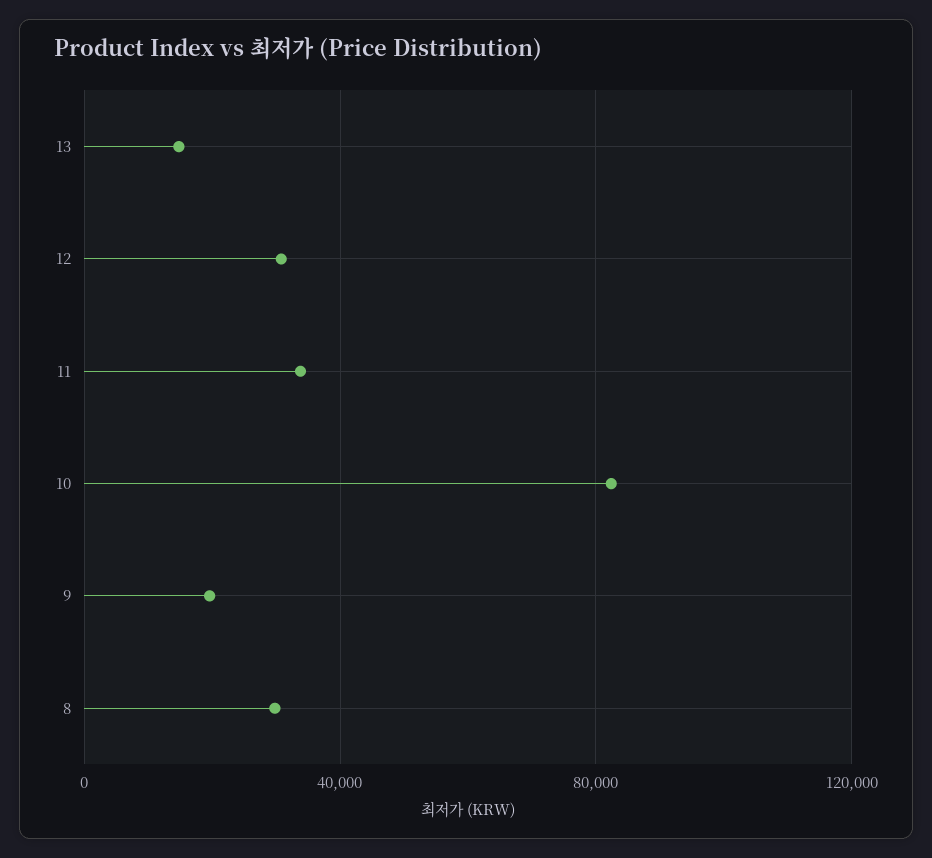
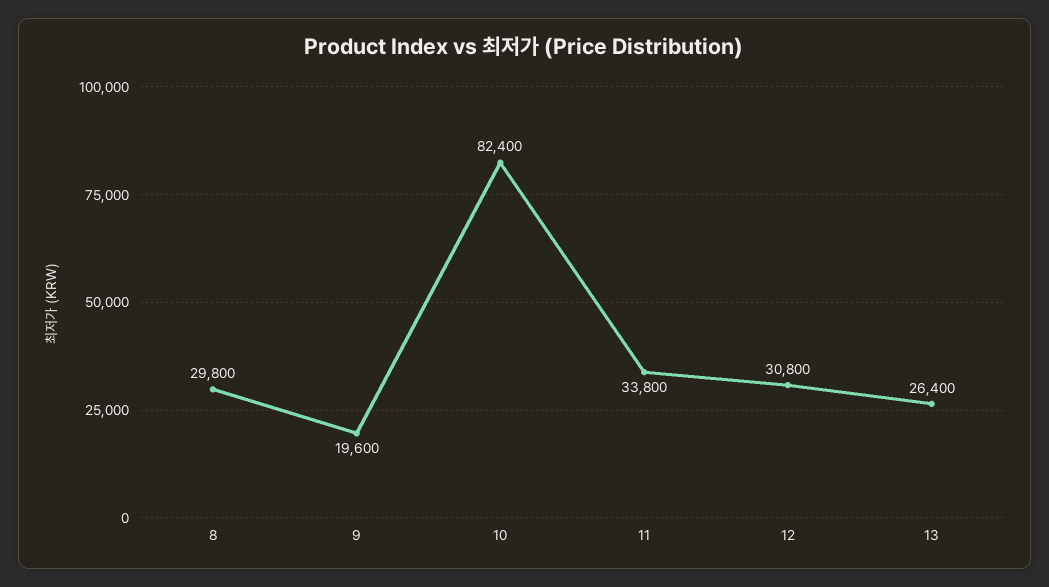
13: 15000 -> 26400

